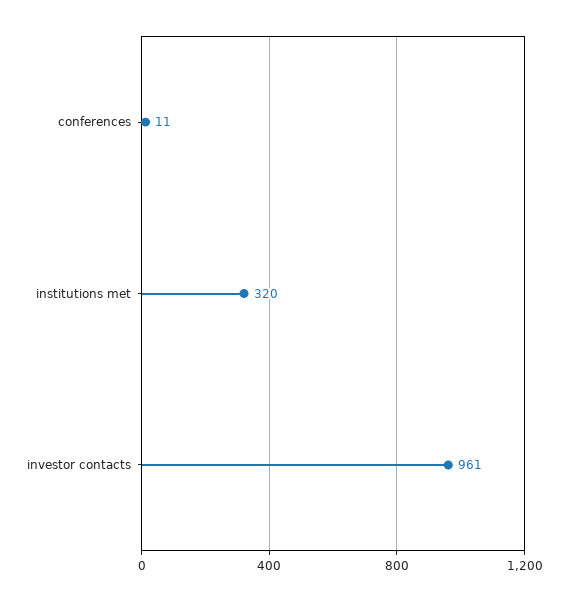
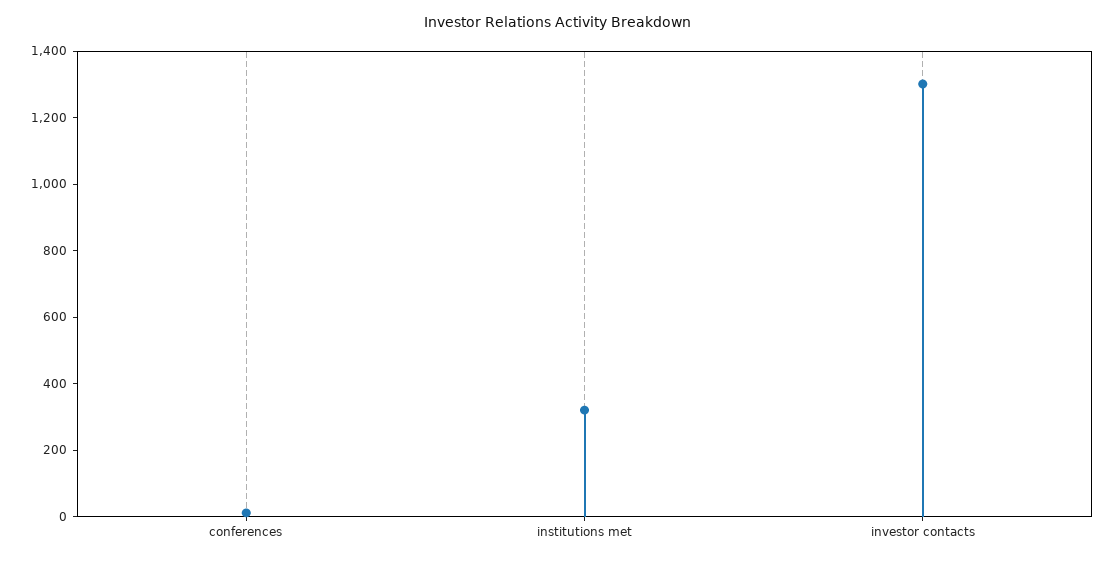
investor contacts: 961 -> 1300

